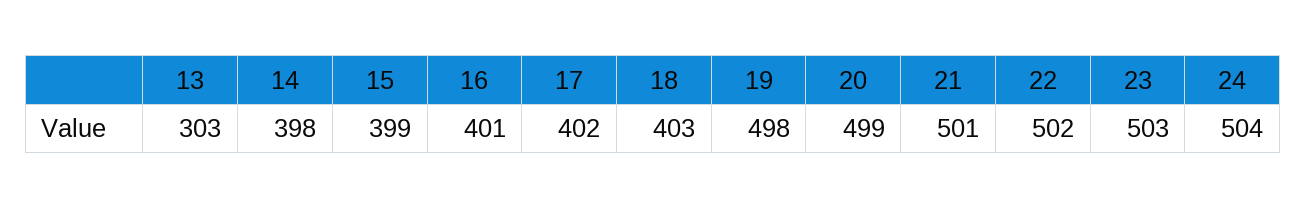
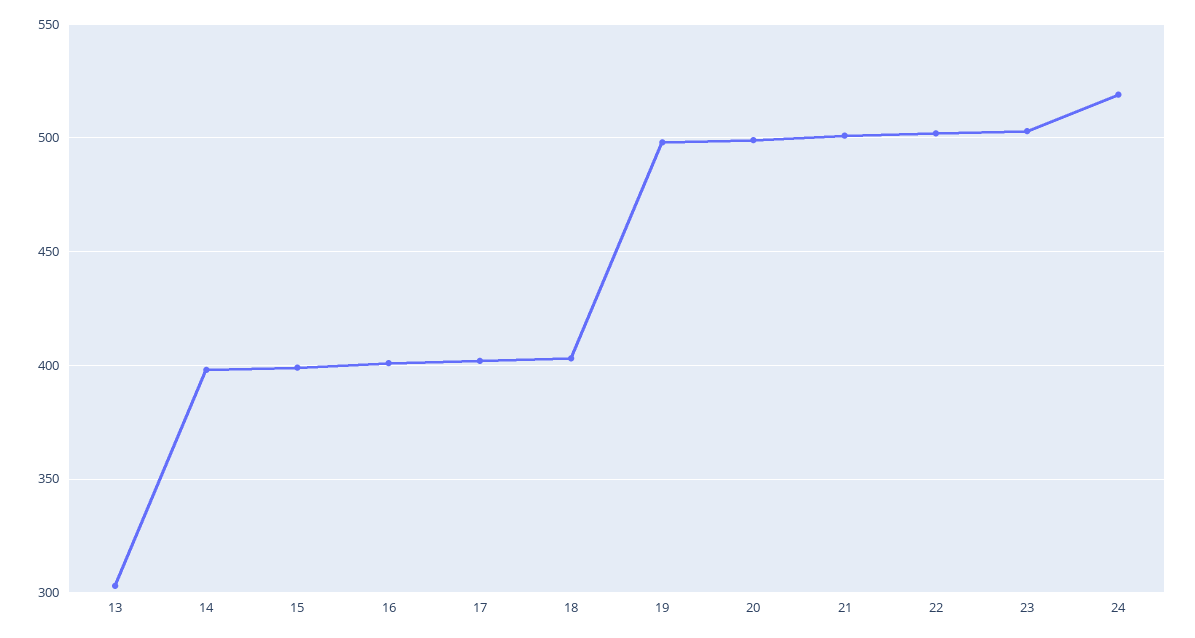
24: 504 -> 520

